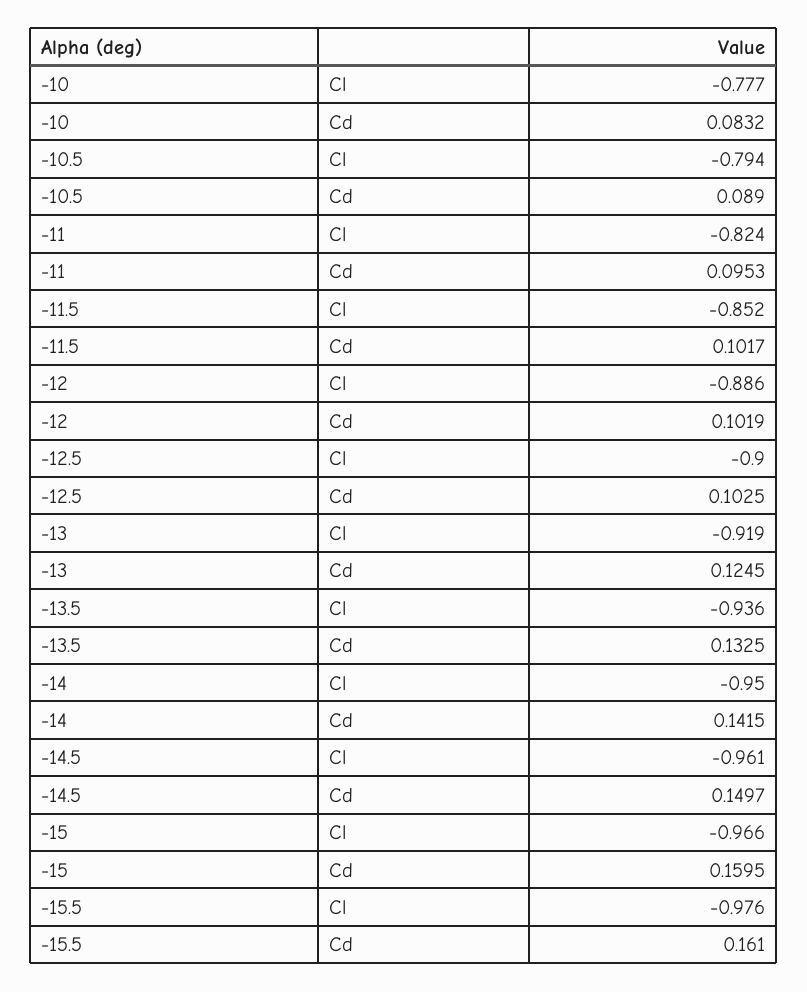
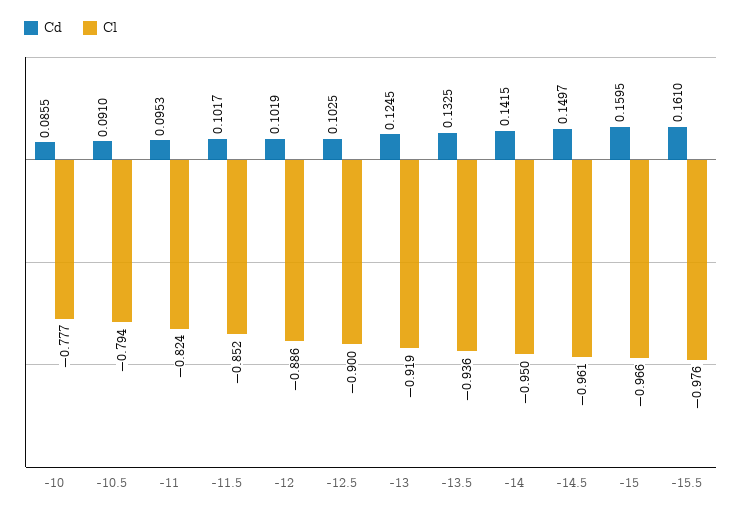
Cd, -10: 0.0832 -> 0.0855
Cd, -10.5: 0.089 -> 0.091

